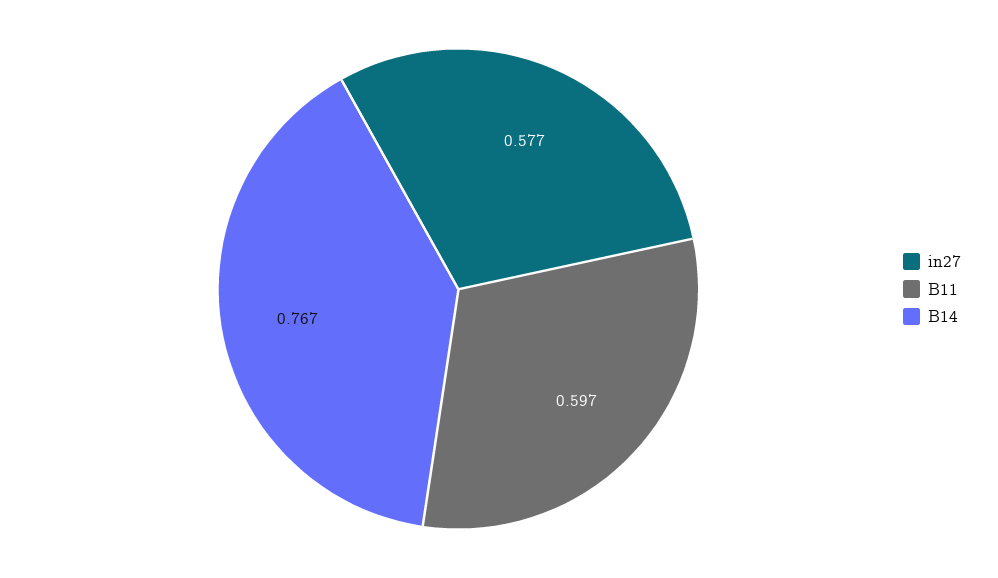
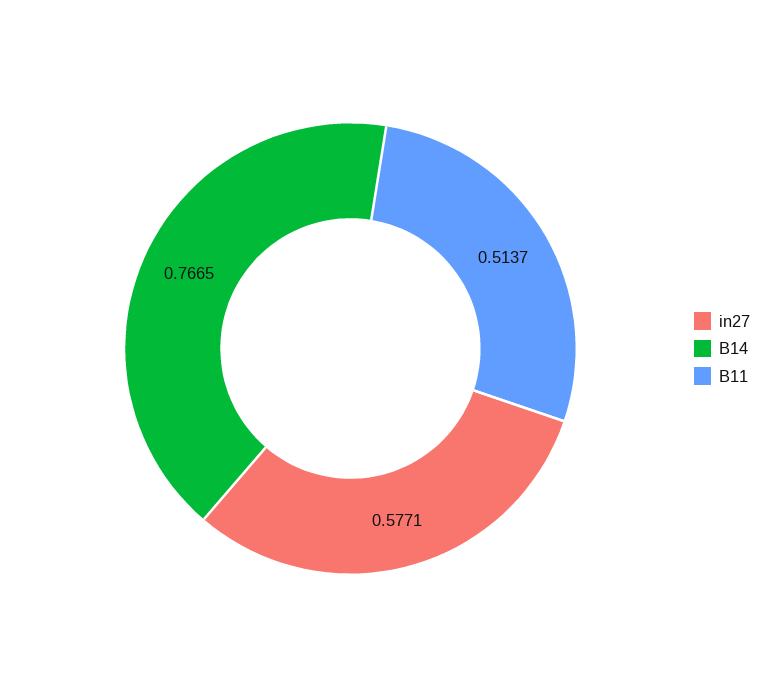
B11: 0.597 -> 0.5137

